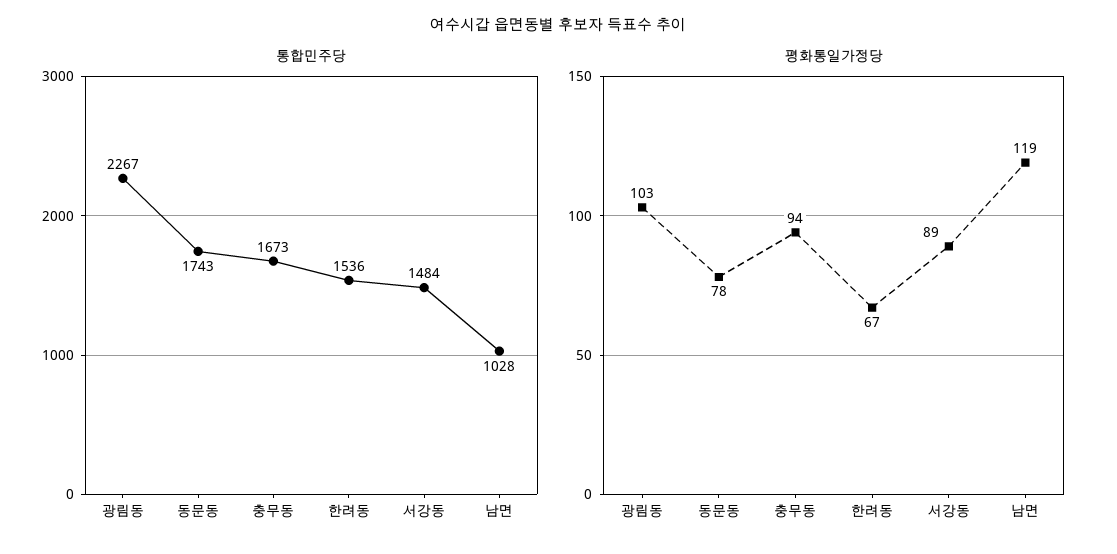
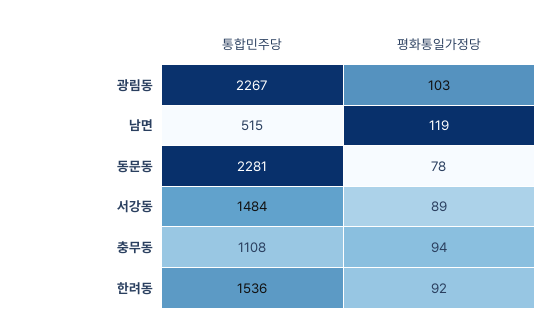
통합민주당, 동문동: 1743 -> 2281
통합민주당, 충무동: 1673 -> 1108
통합민주당, 남면: 1028 -> 515
평화통일가정당, 한려동: 67 -> 92

